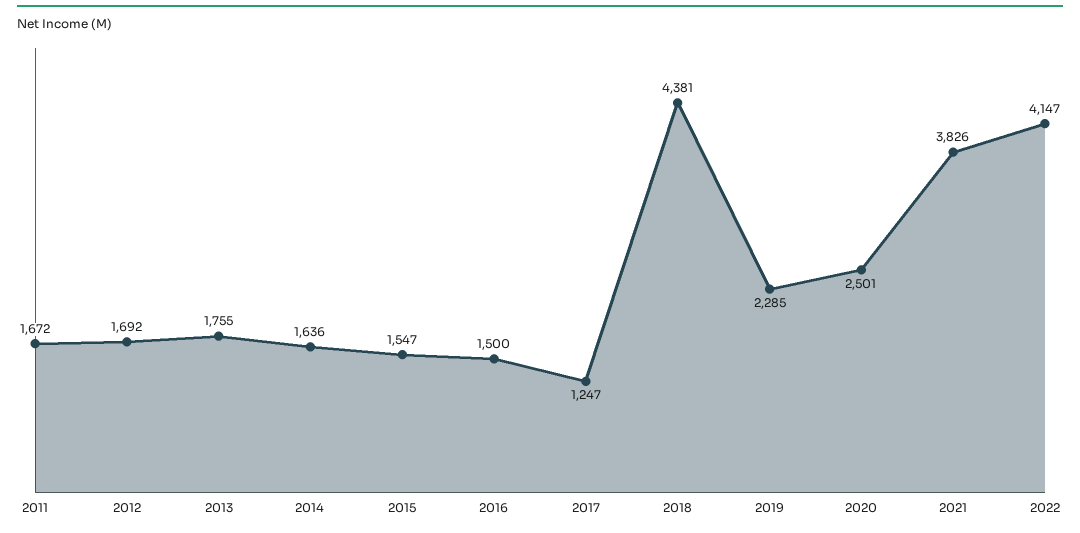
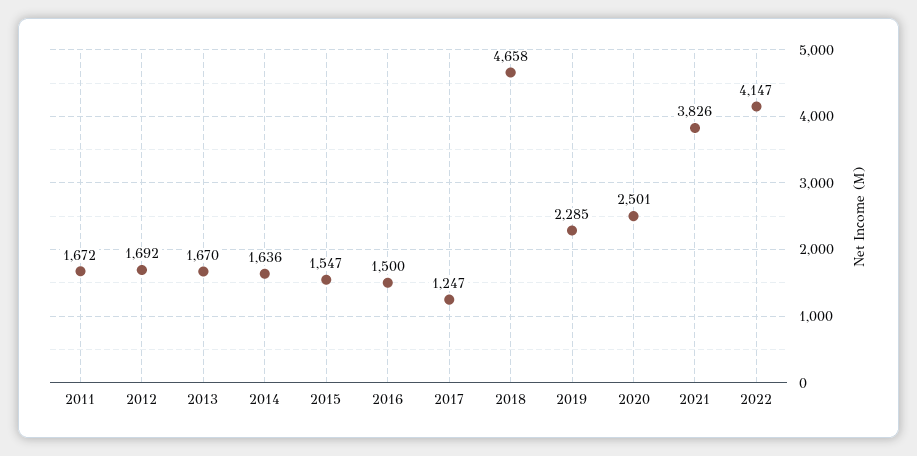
2013: 1755 -> 1670
2018: 4381 -> 4658

